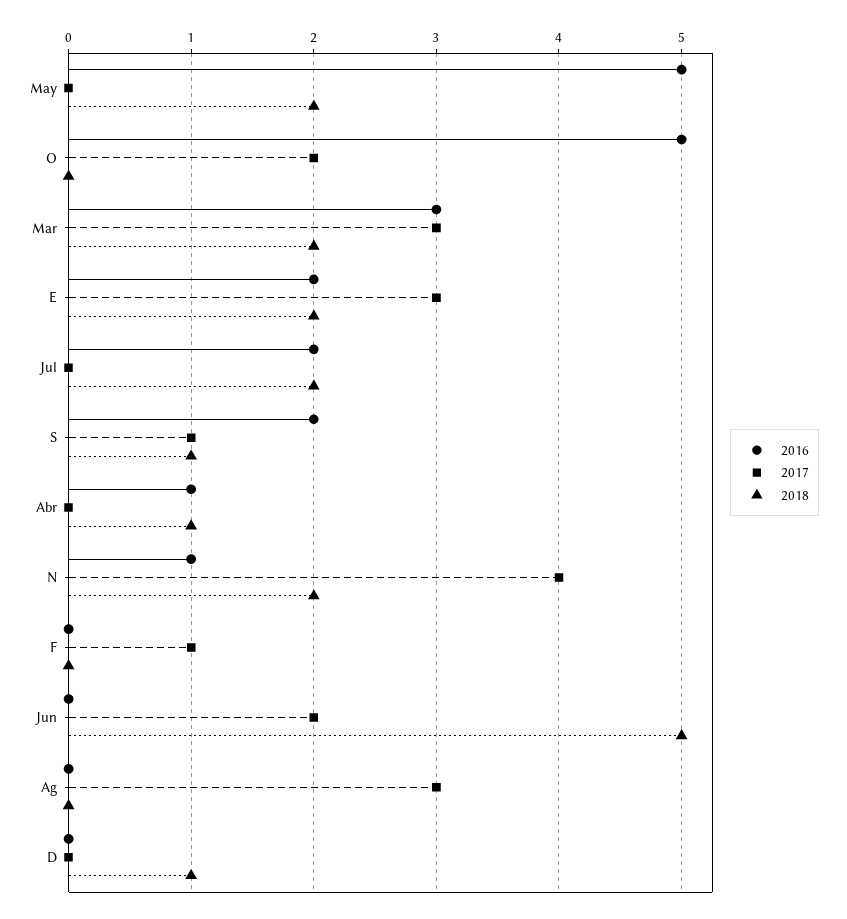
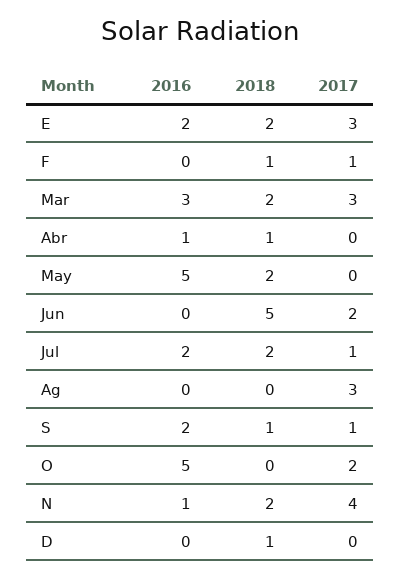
2017, Jul: 0 -> 1
2018, F: 0 -> 1

